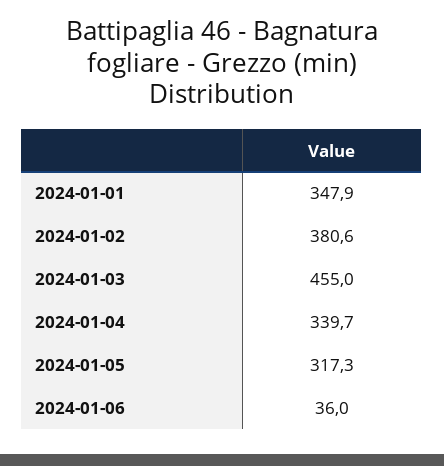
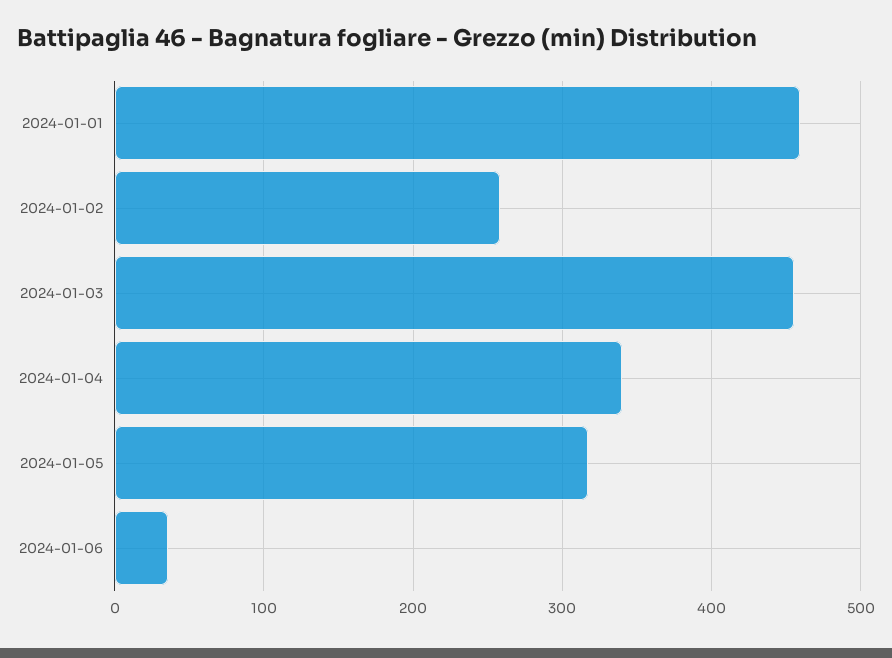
2024-01-01: 347.9 -> 460
2024-01-02: 380.6 -> 260

